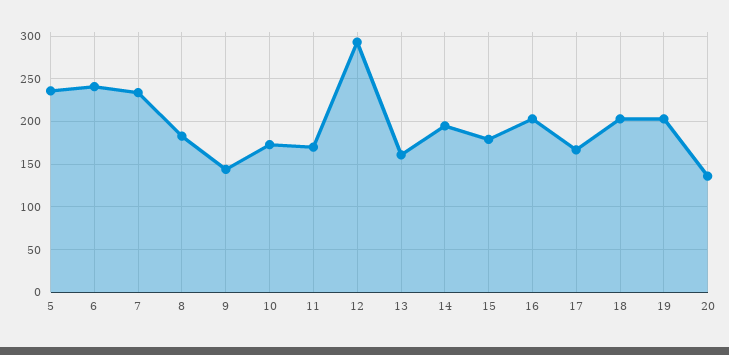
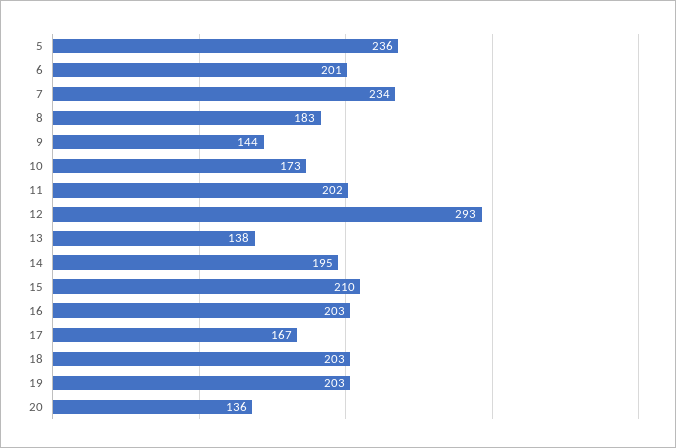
6: 240 -> 201
11: 170 -> 202
13: 160 -> 138
15: 180 -> 210

